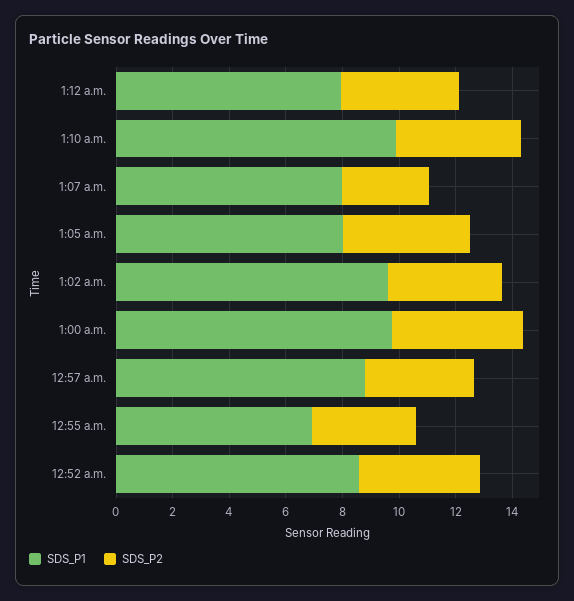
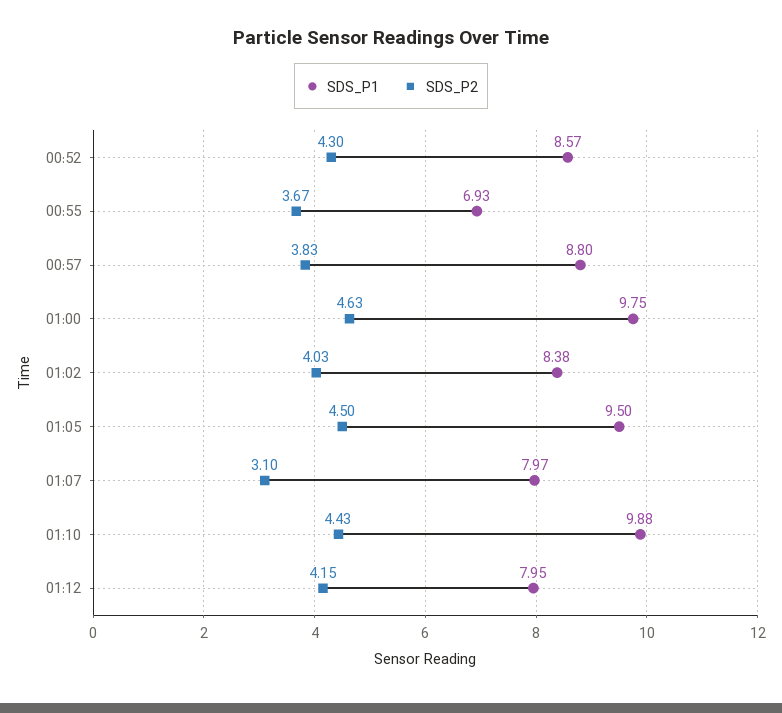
SDS_P1, 1:05 a.m.: 8 -> 9.5
SDS_P1, 1:02 a.m.: 9.5 -> 8.38

